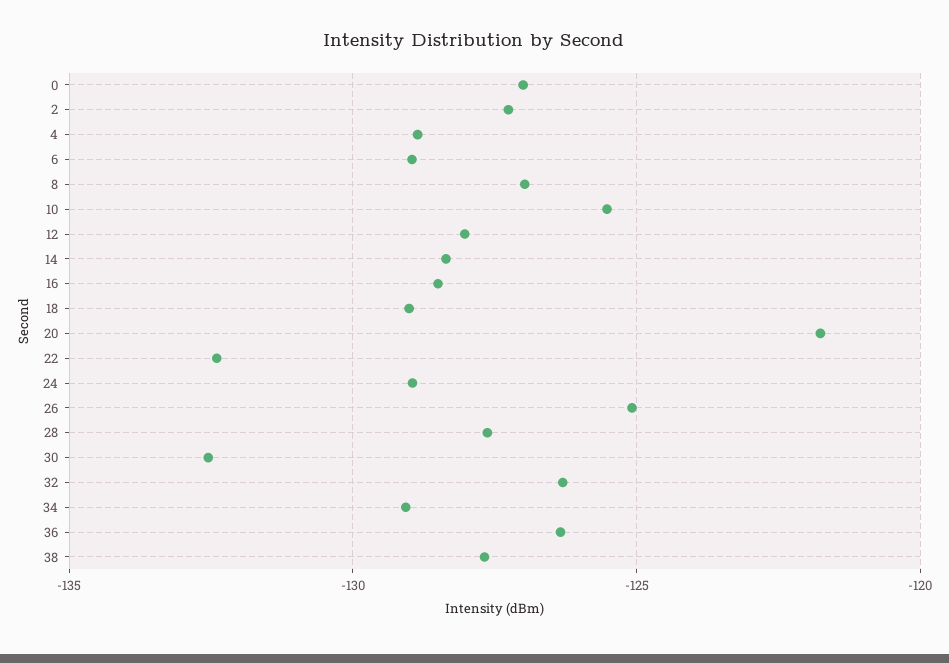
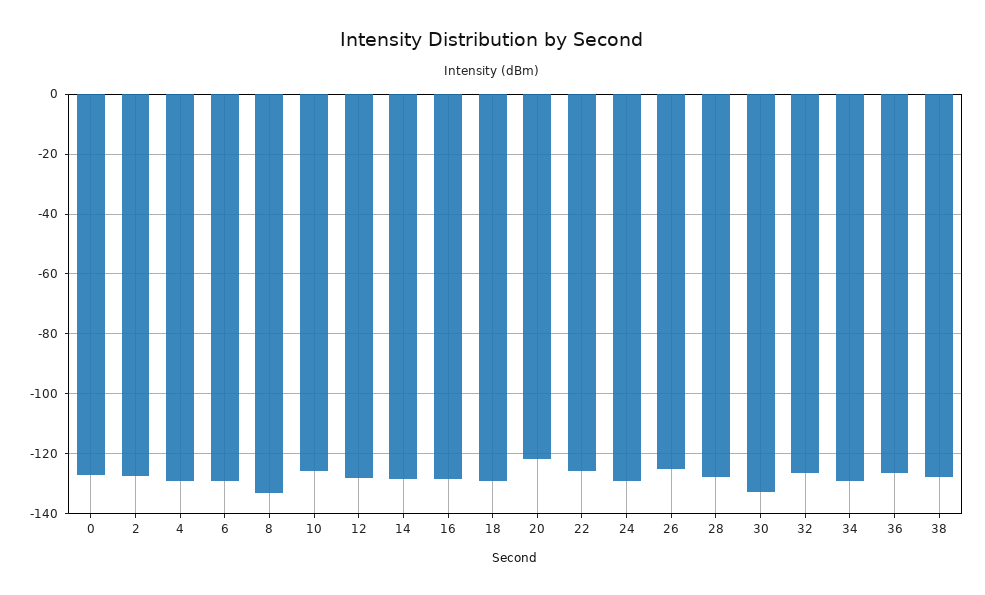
8: -127 -> -132.5
22: -132.5 -> -125

